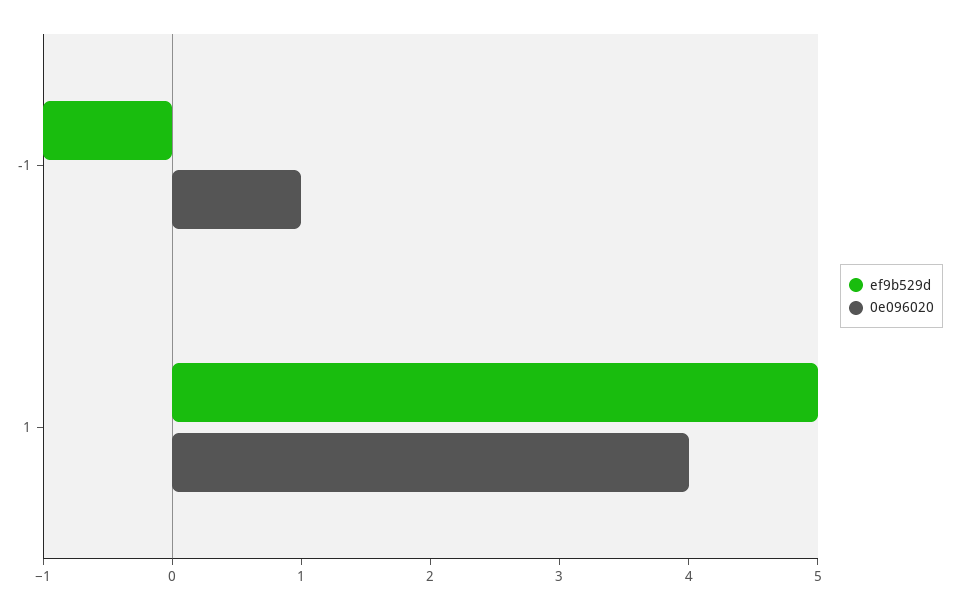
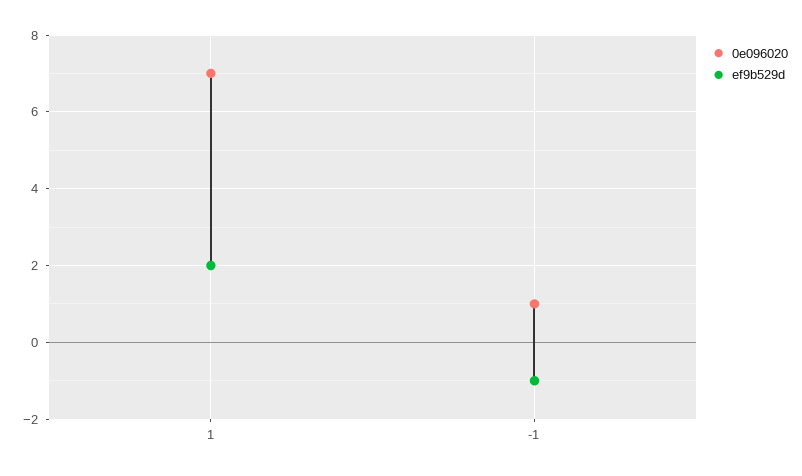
ef9b529d, 1: 5 -> 2
0e096020, 1: 4 -> 7

